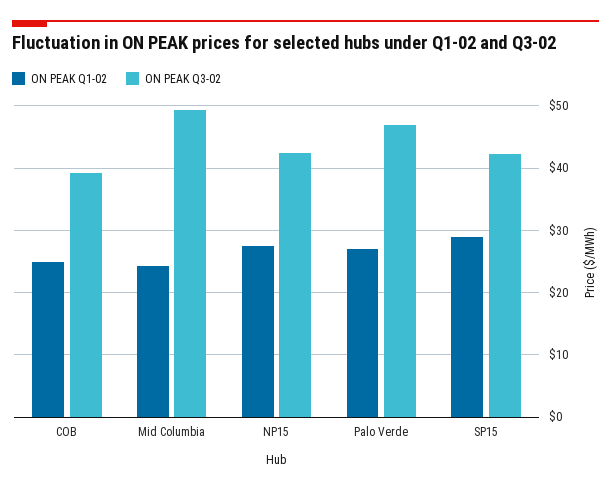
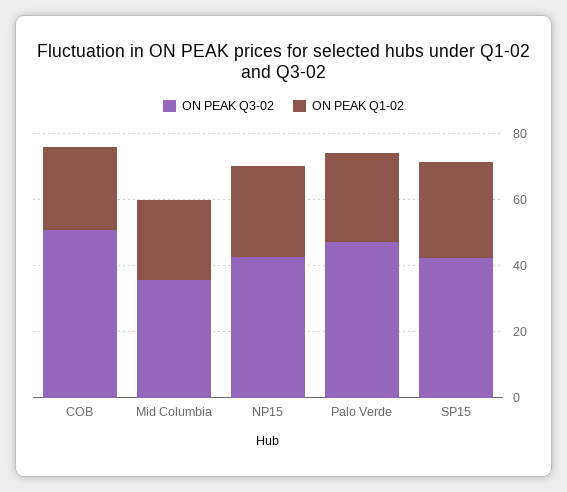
ON PEAK Q3-02, COB: 39 -> 50
ON PEAK Q3-02, Mid Columbia: 49 -> 35

